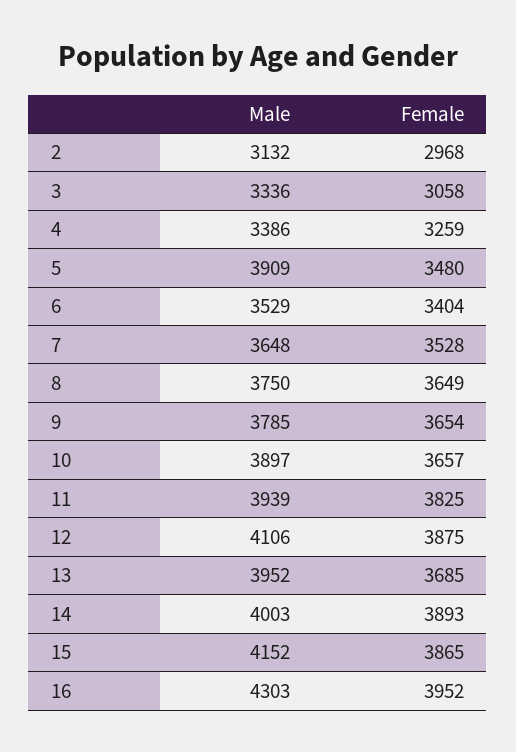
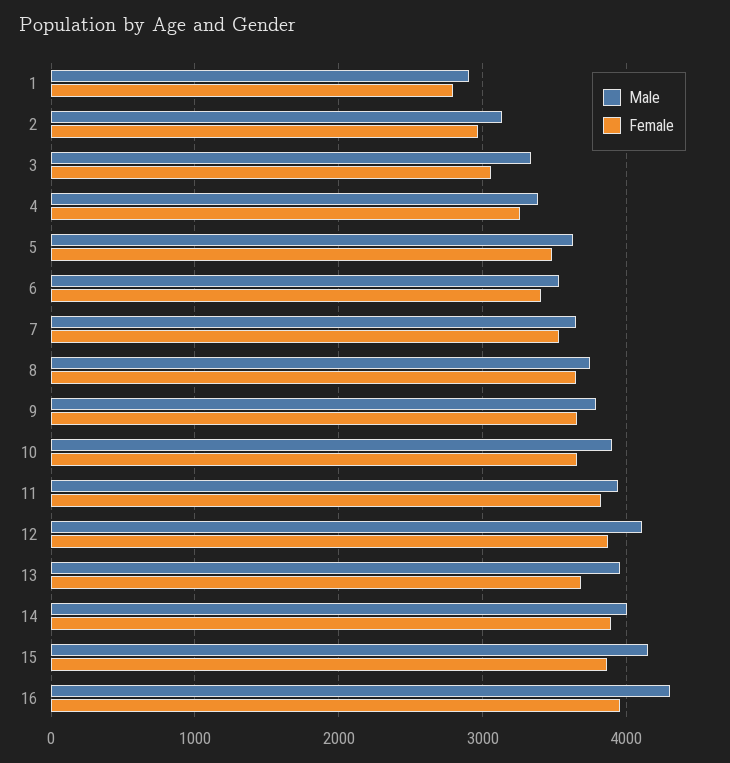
Male, 5: 3909 -> 3600
Male, 1: none -> 2900
Female, 1: none -> 2800

